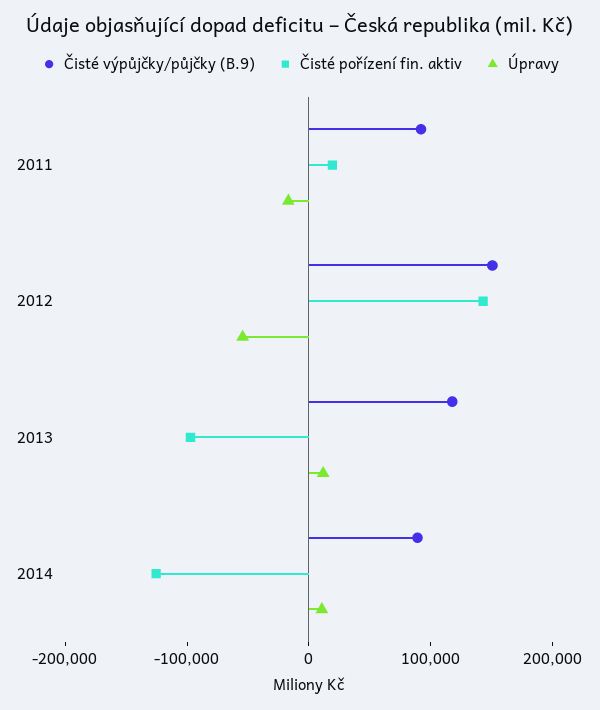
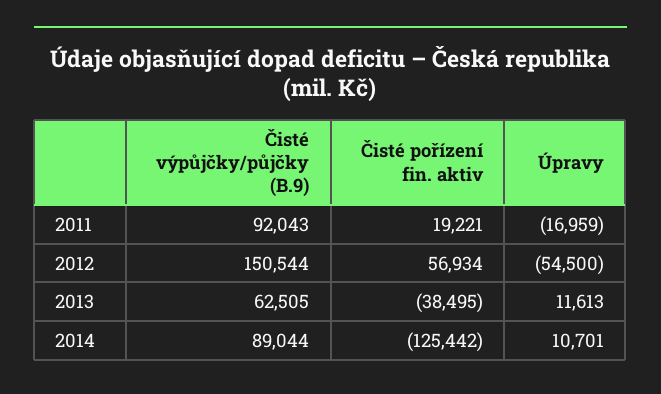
Čisté pořízení fin. aktiv, 2012: 140000 -> 56934
Čisté výpůjčky/půjčky (B.9), 2013: 120000 -> 62505
Čisté pořízení fin. aktiv, 2013: -100000 -> -38495

